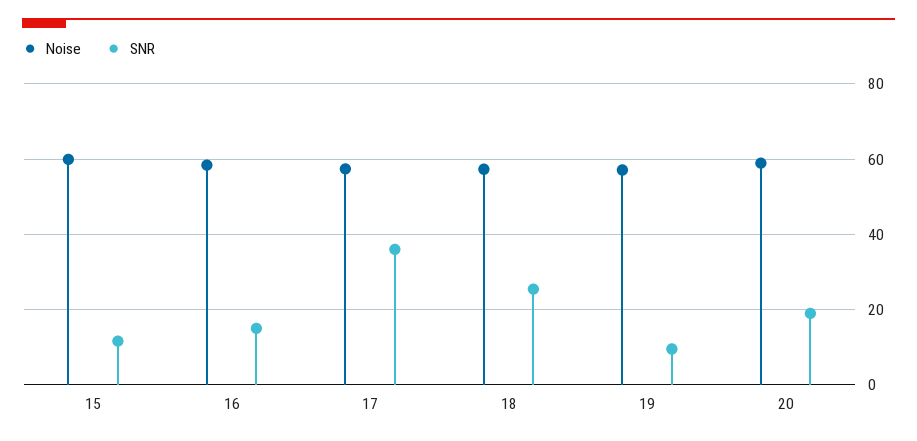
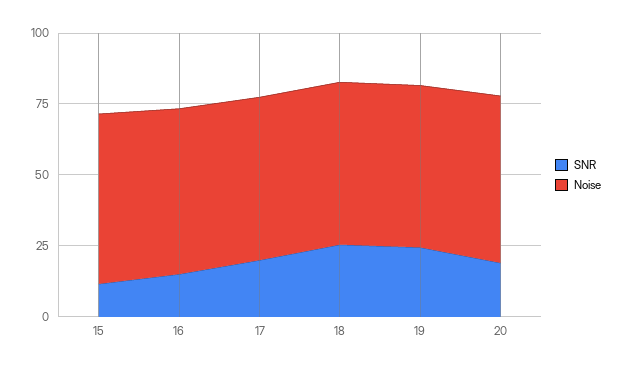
SNR, 17: 36 -> 20
SNR, 19: 10 -> 25

